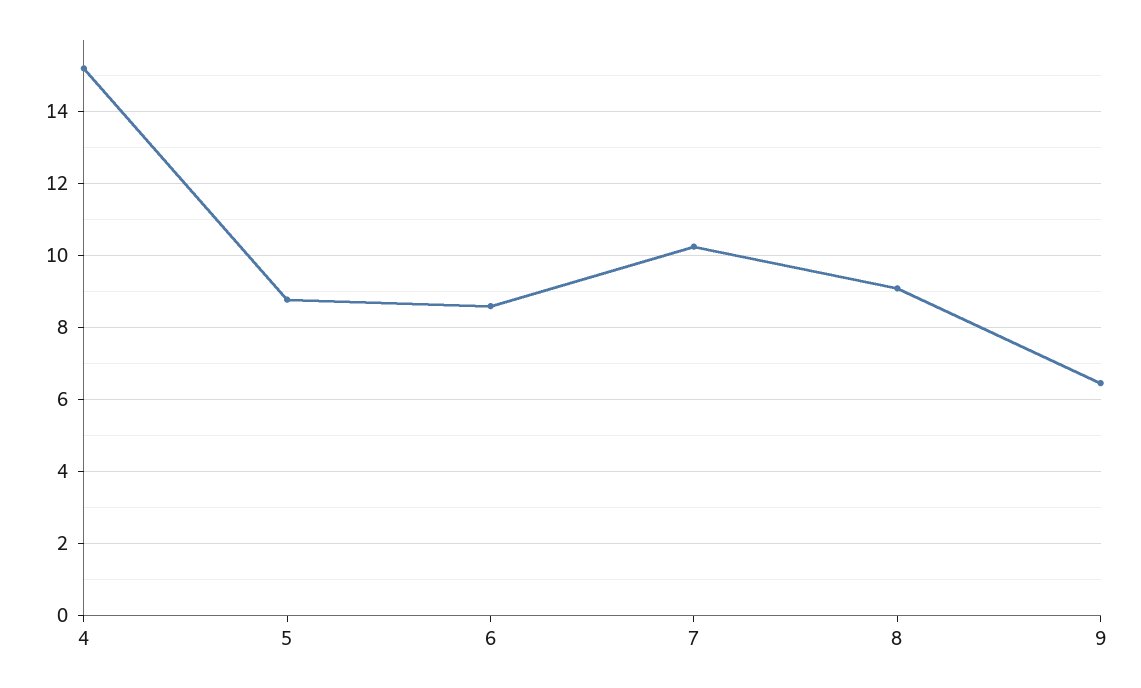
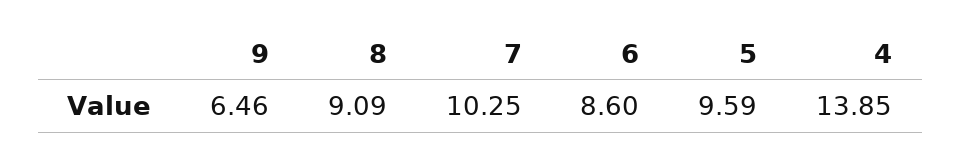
4: 15.2 -> 13.85
5: 8.8 -> 9.59

